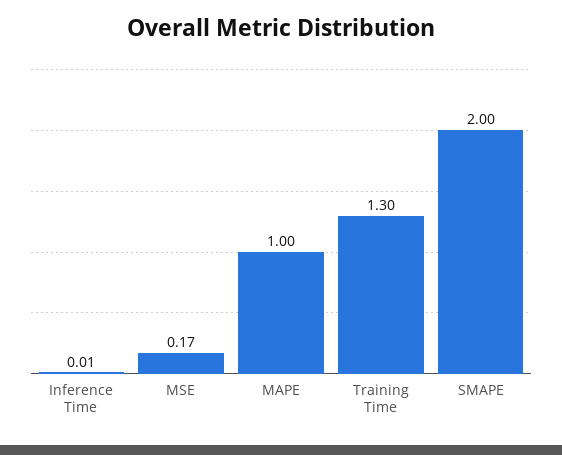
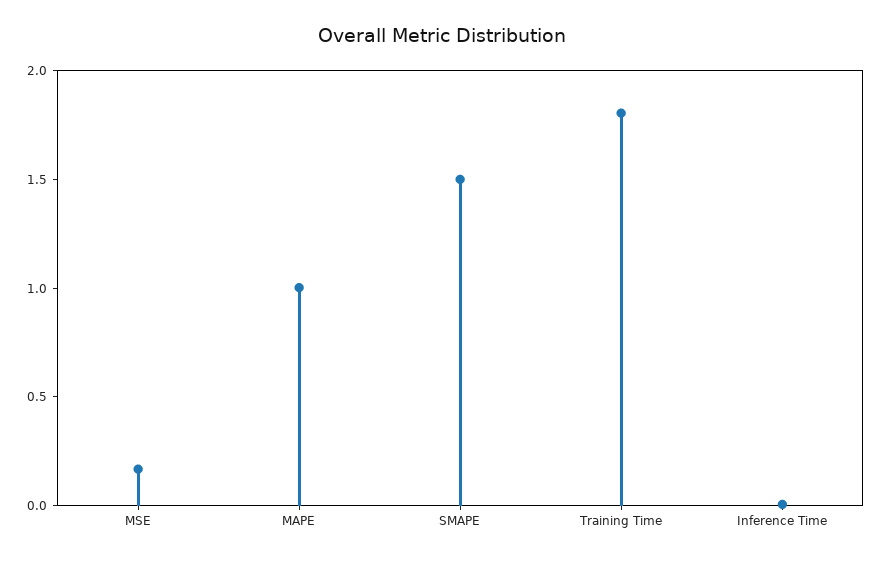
Training Time: 1.3 -> 1.8
SMAPE: 2 -> 1.5

